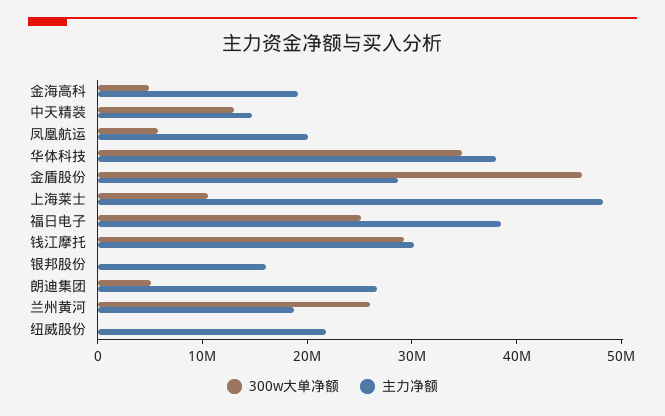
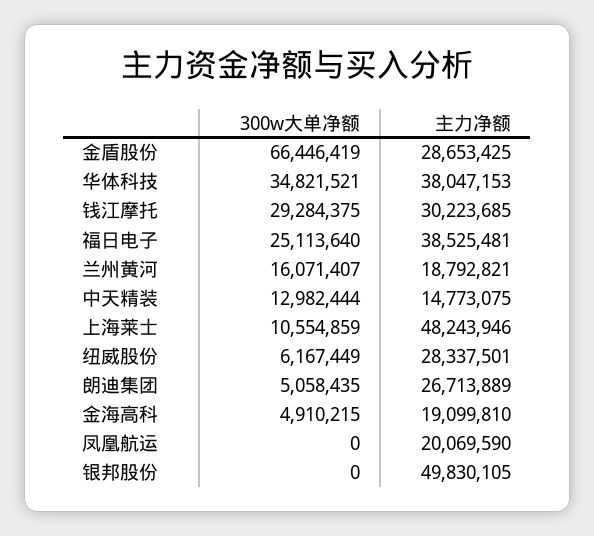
300w大单净额, 凤凰航运: 6000000 -> 0
300w大单净额, 金盾股份: 46000000 -> 66446419
主力净额, 银邦股份: 16000000 -> 49830105
300w大单净额, 兰州黄河: 26000000 -> 16071407
300w大单净额, 纽威股份: 0 -> 6167449
主力净额, 纽威股份: 22000000 -> 28337501

